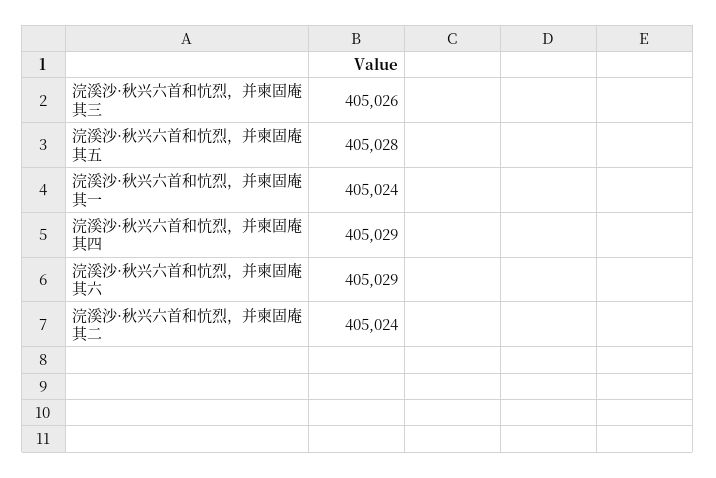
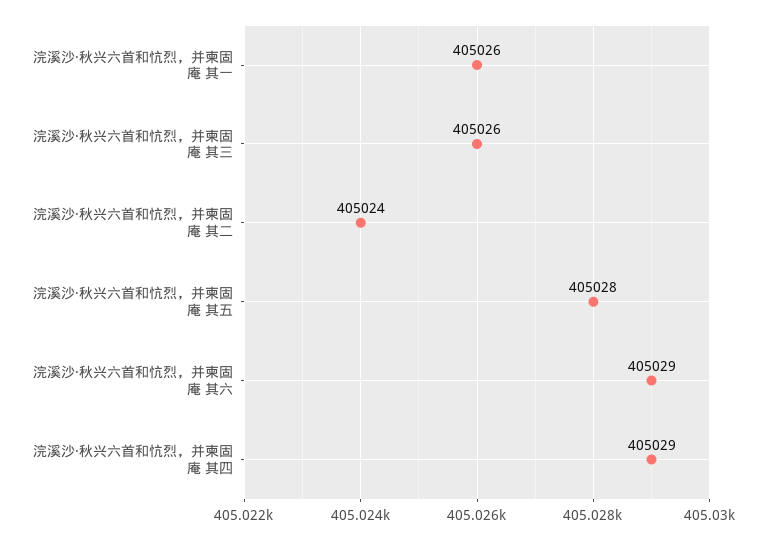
浣溪沙·秋兴六首和忼烈，并柬固庵 其一: 405024 -> 405026

